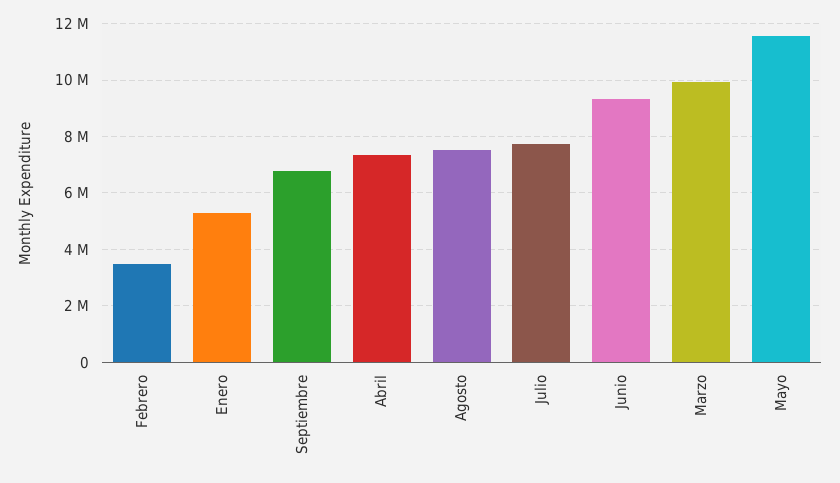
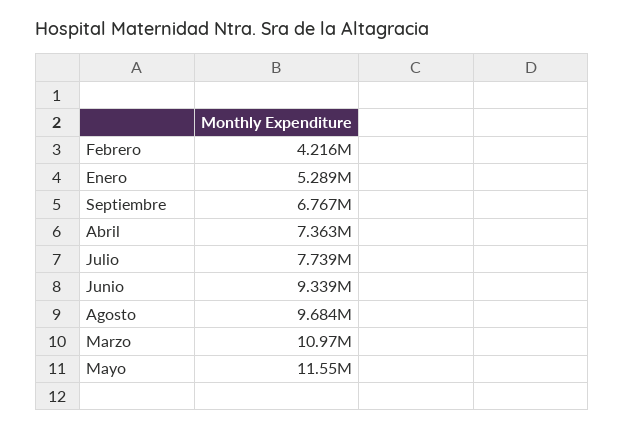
Febrero: 3500000 -> 4216000
Agosto: 7500000 -> 9684000
Marzo: 10000000 -> 10970000

